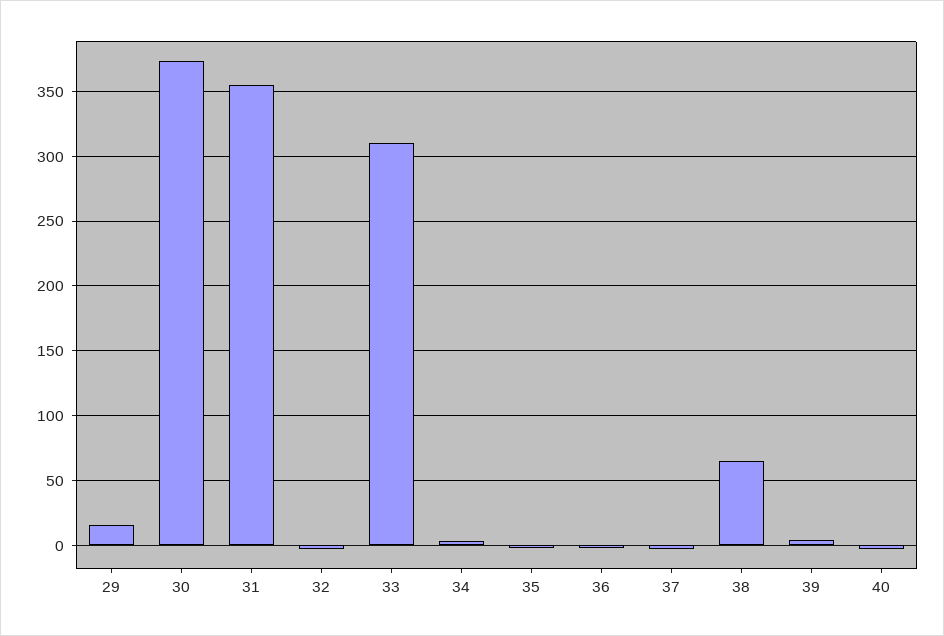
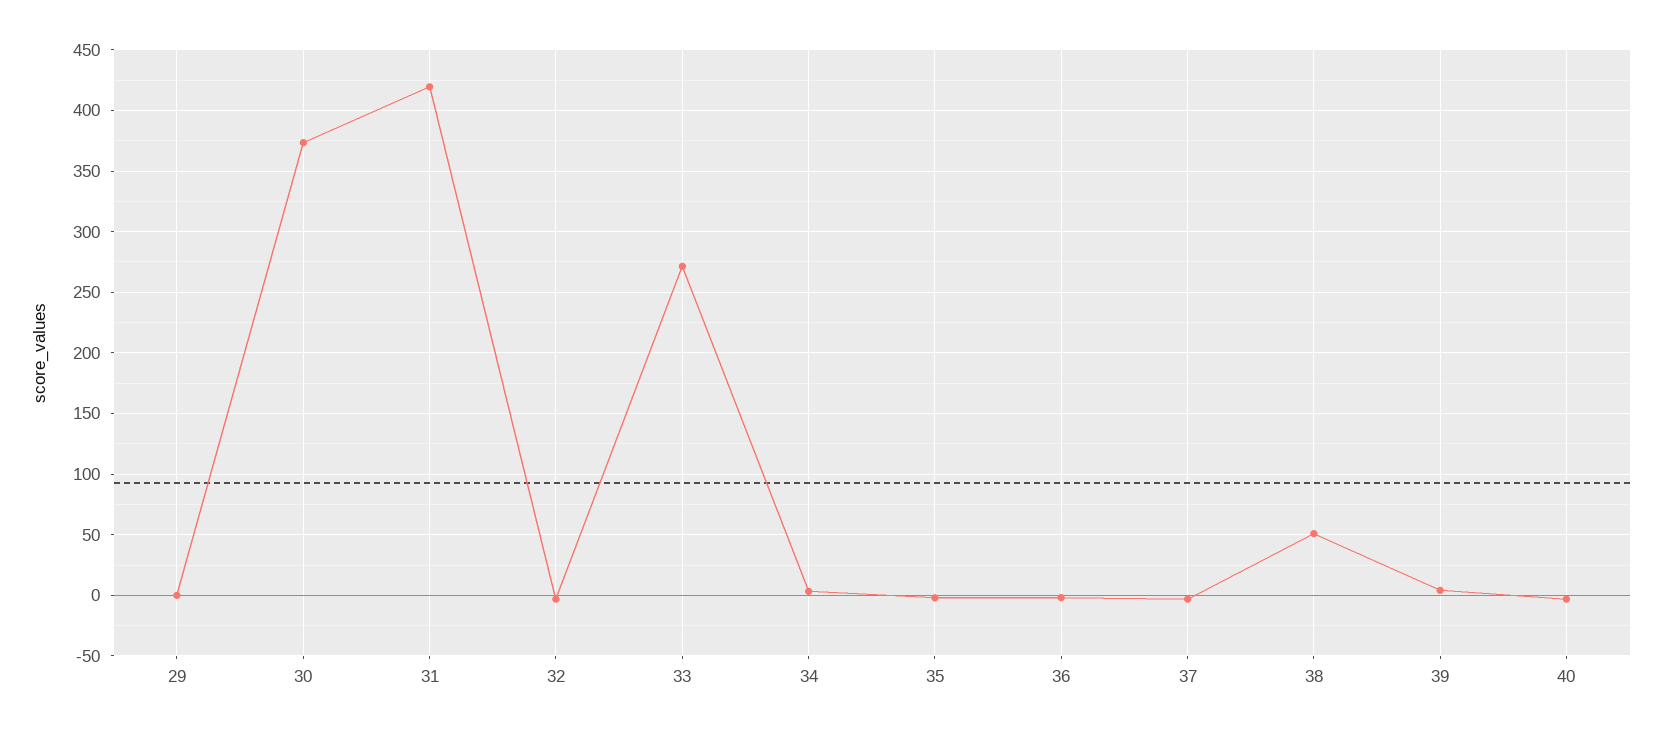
29: 15 -> 0
31: 355 -> 420
33: 310 -> 270
38: 65 -> 50

